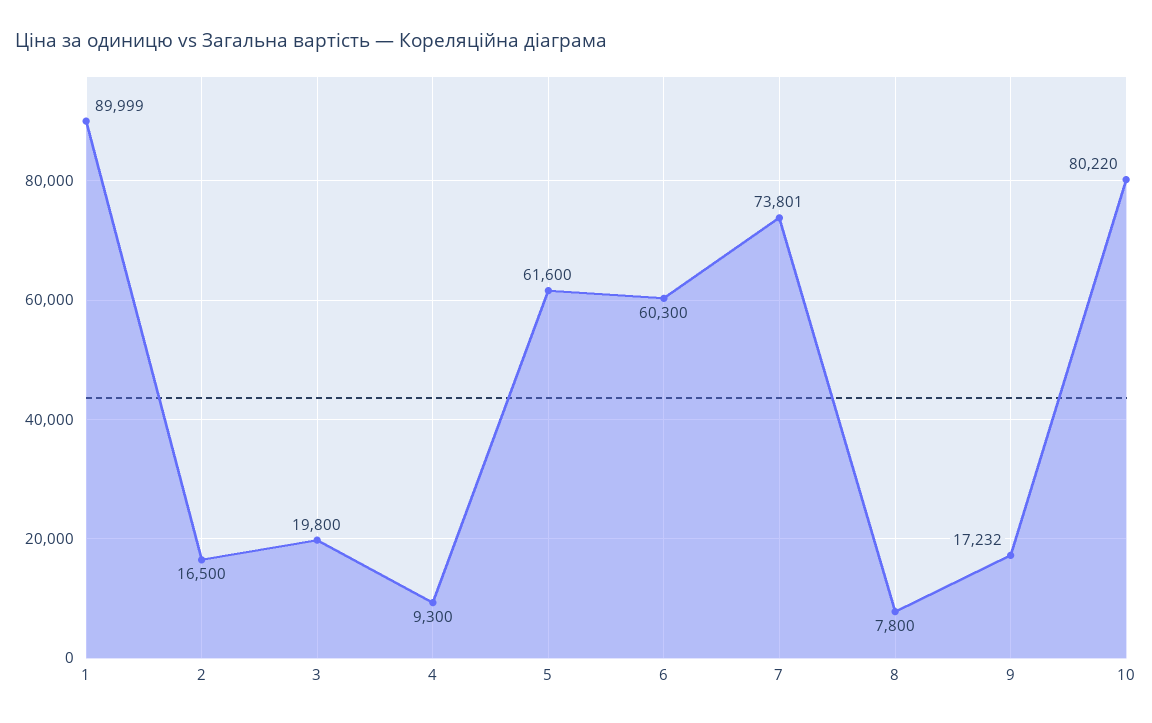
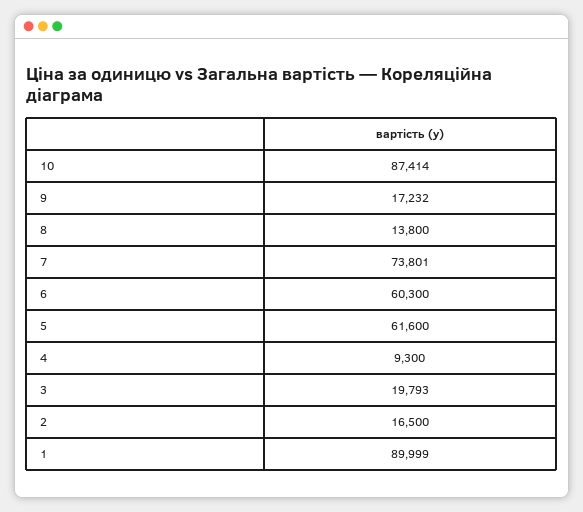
3: 19800 -> 19793
8: 7800 -> 13800
10: 80220 -> 87414

